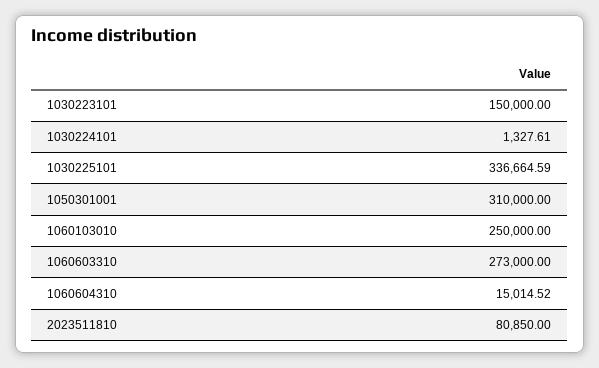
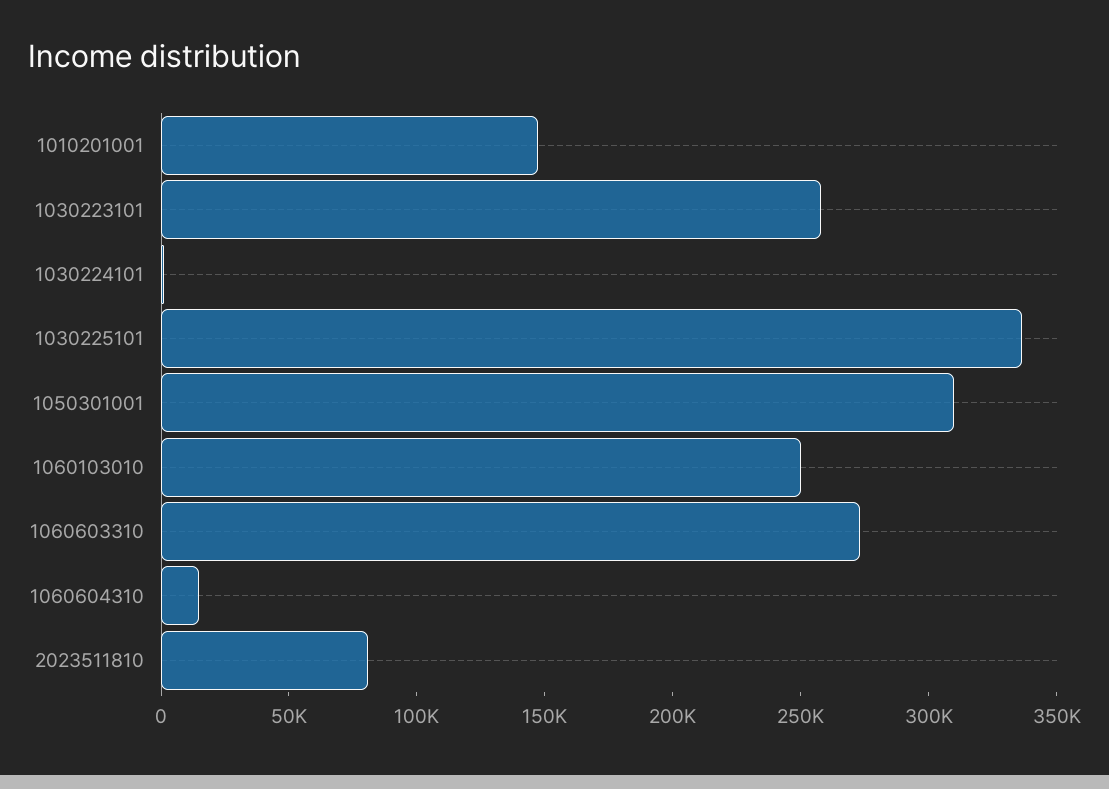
1030223101: 150000 -> 260000
1010201001: none -> 150000

